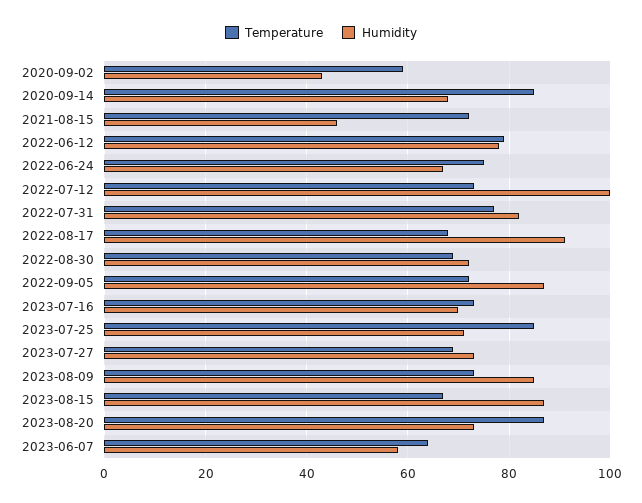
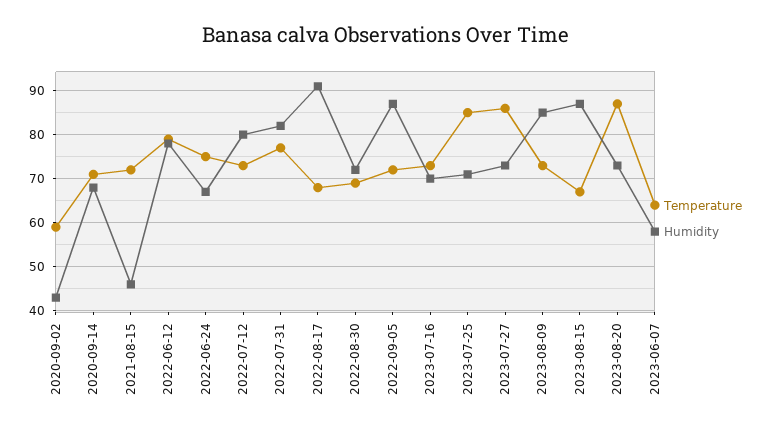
Temperature, 2020-09-14: 85 -> 70
Humidity, 2022-07-12: 100 -> 80
Temperature, 2023-07-27: 70 -> 85

